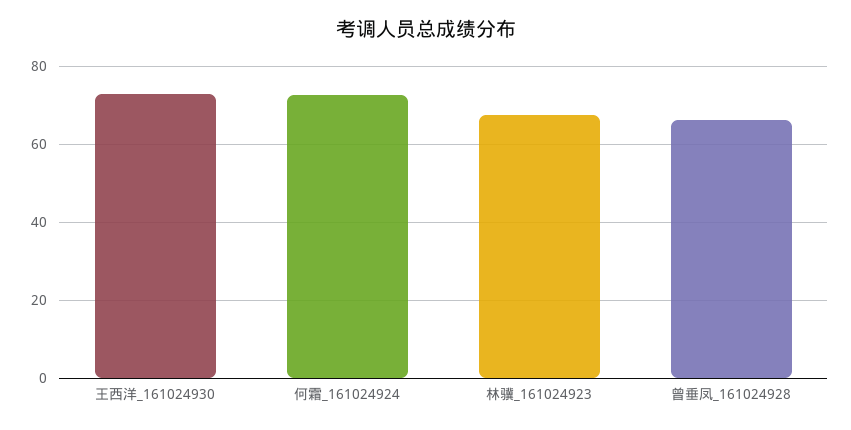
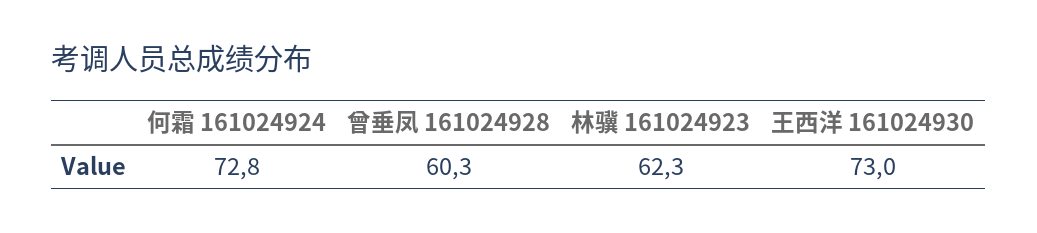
林骥_161024923: 68 -> 62.3
曾垂凤_161024928: 66 -> 60.3

